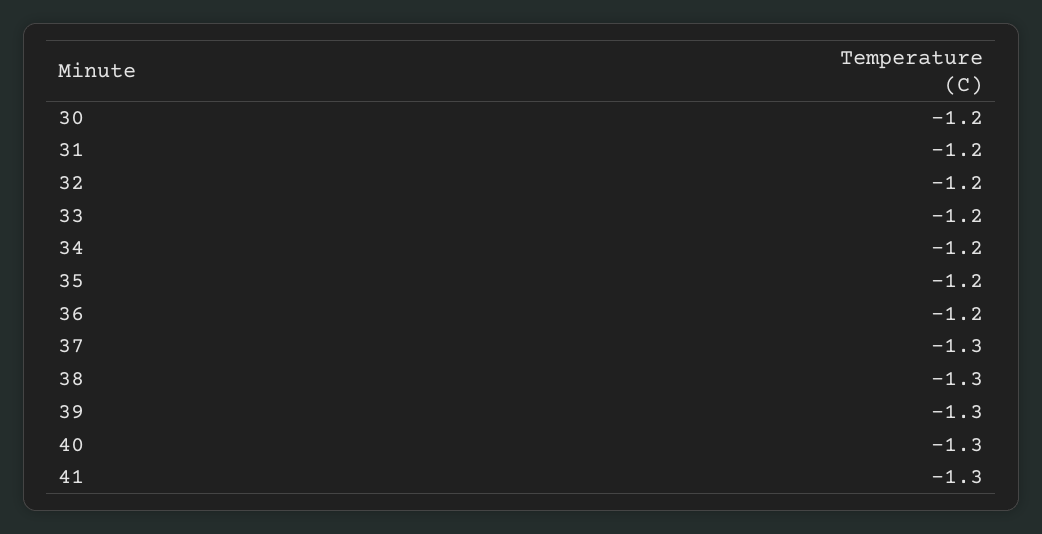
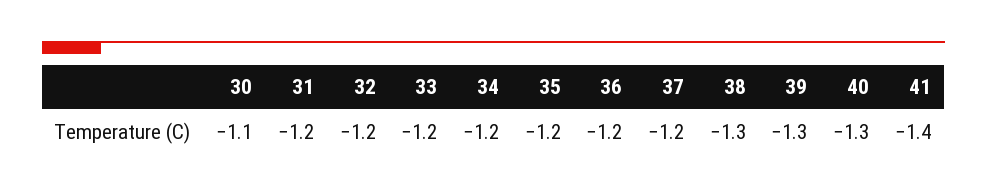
30: -1.2 -> -1.1
37: -1.3 -> -1.2
41: -1.3 -> -1.4

